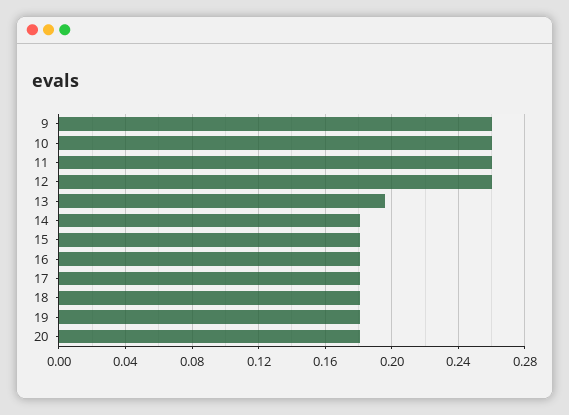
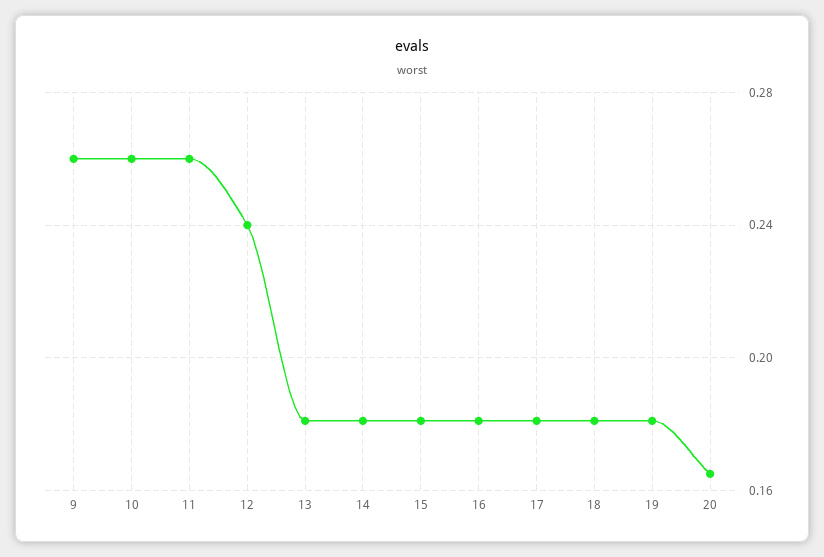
12: 0.26 -> 0.24
13: 0.195 -> 0.18
20: 0.18 -> 0.165

